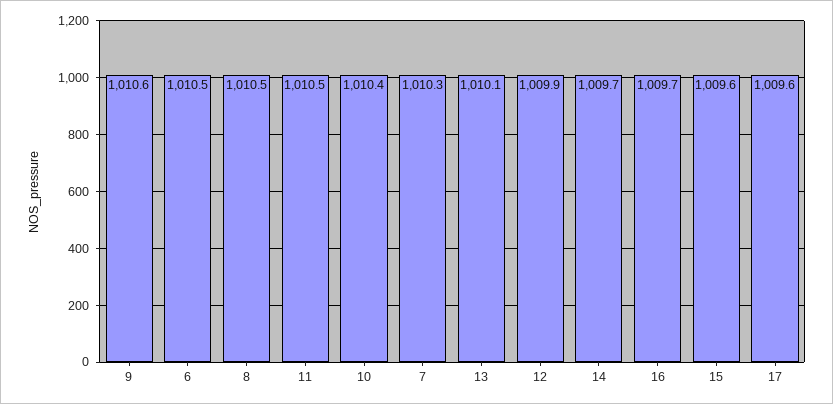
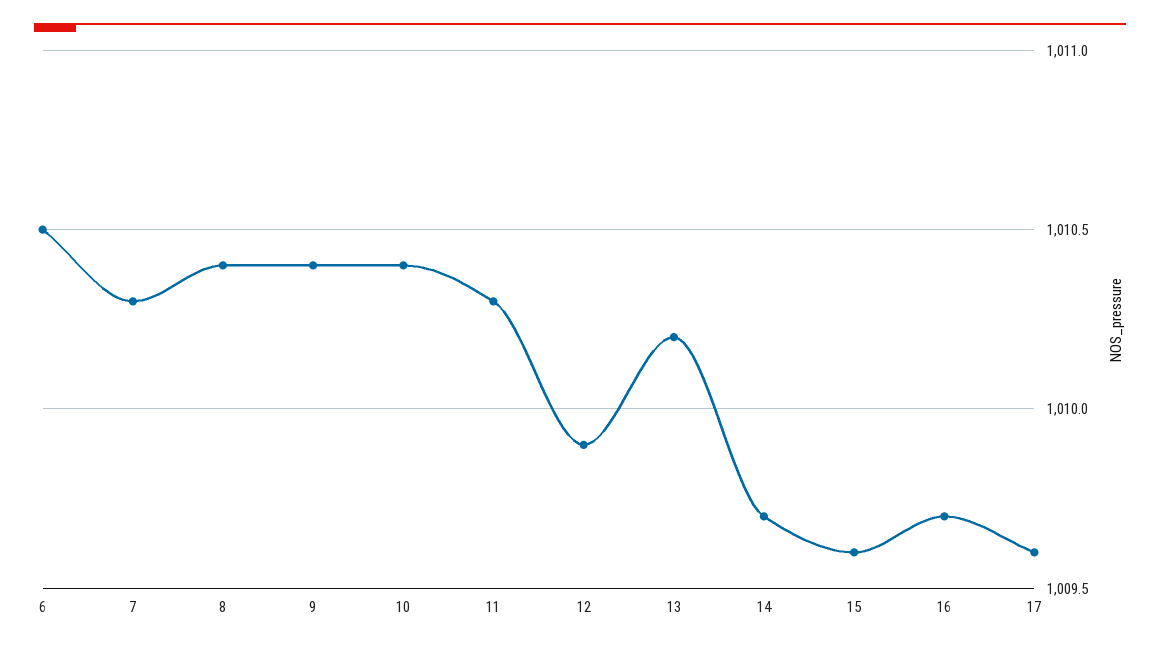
9: 1010.6 -> 1010.4
8: 1010.5 -> 1010.4
11: 1010.5 -> 1010.3
13: 1010.1 -> 1010.2

